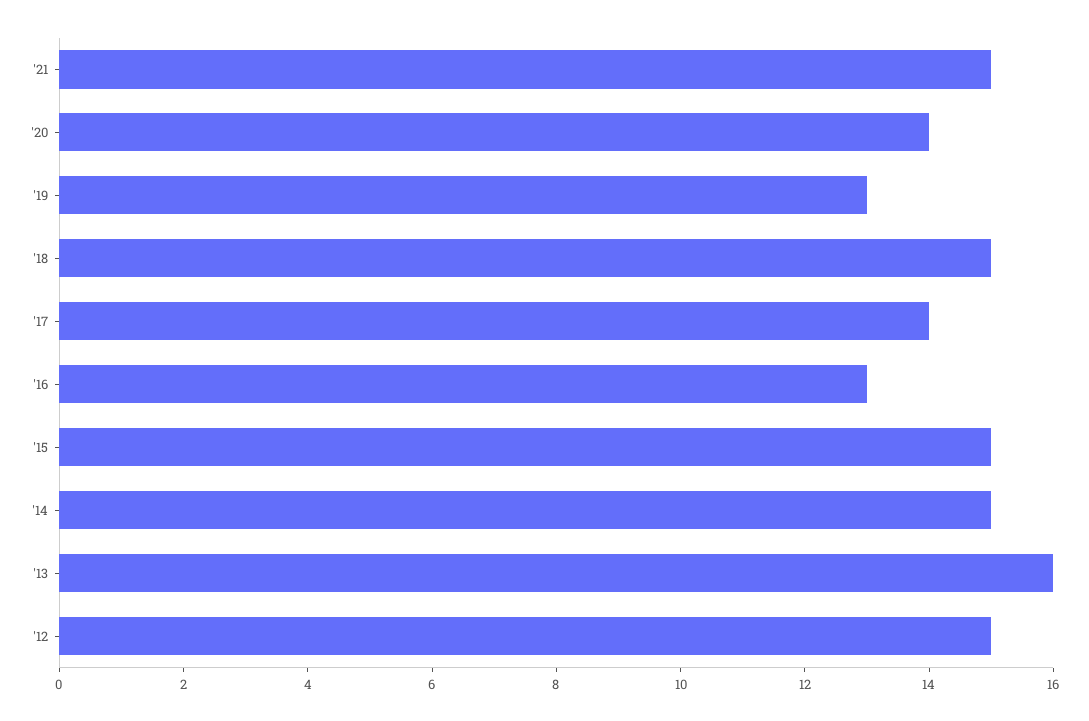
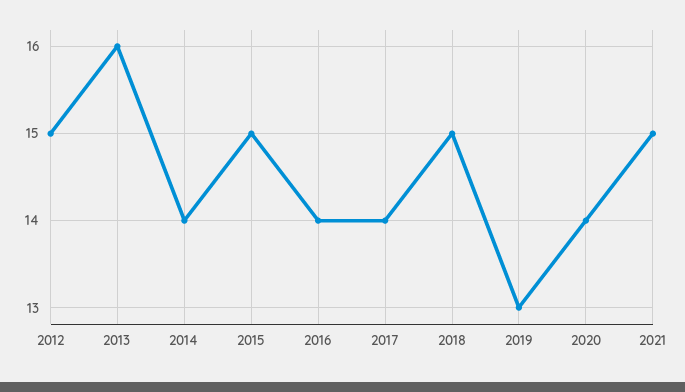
'16: 13 -> 14
'14: 15 -> 14

